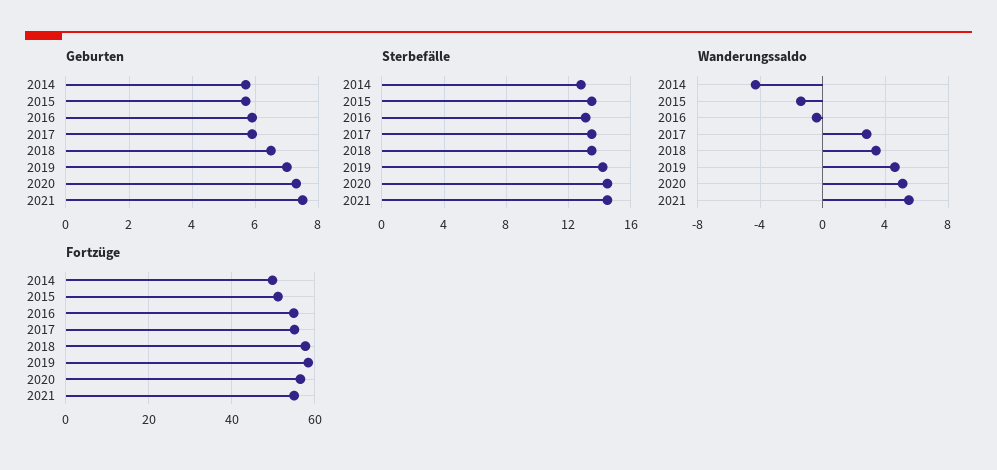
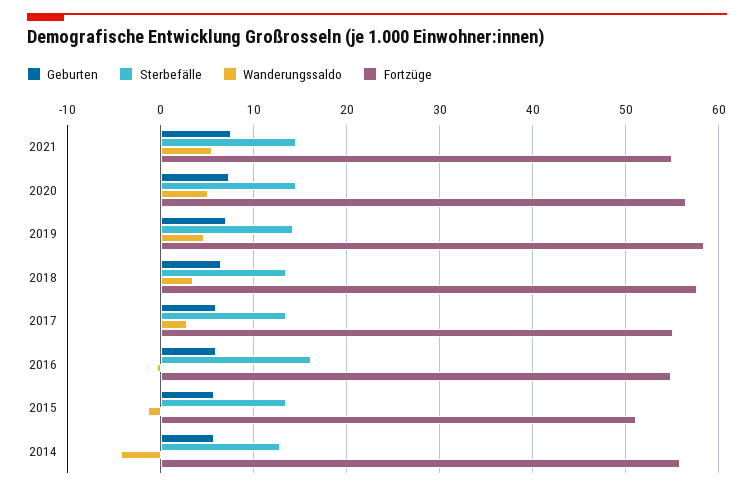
Sterbefälle, 2016: 13 -> 16
Fortzüge, 2014: 50 -> 56

